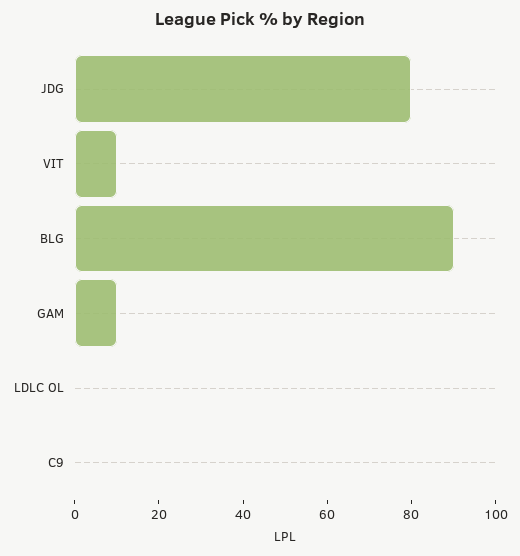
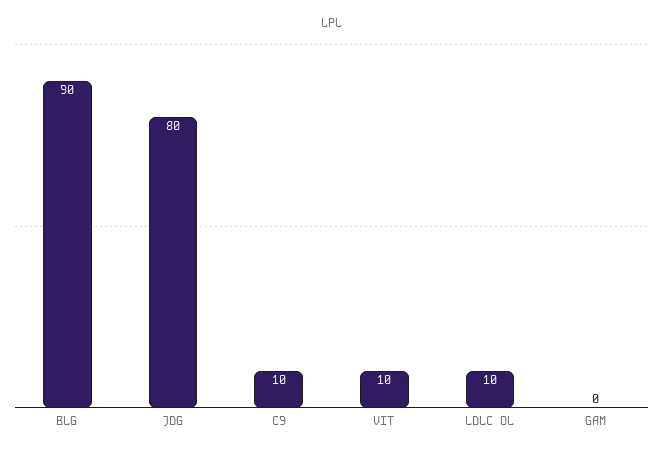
GAM: 10 -> 0
LDLC OL: 0 -> 10
C9: 0 -> 10

